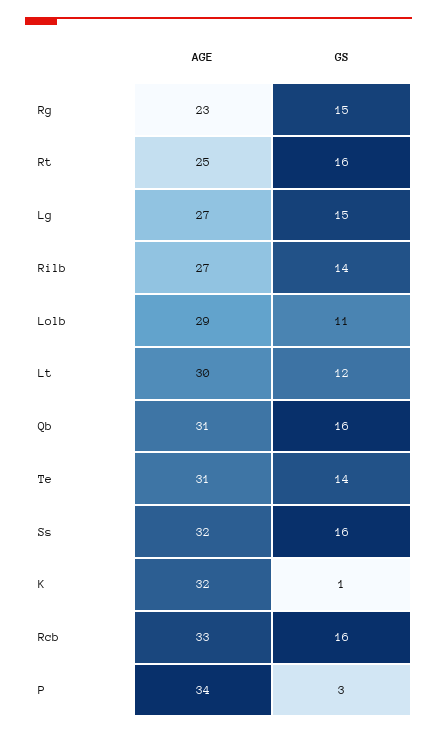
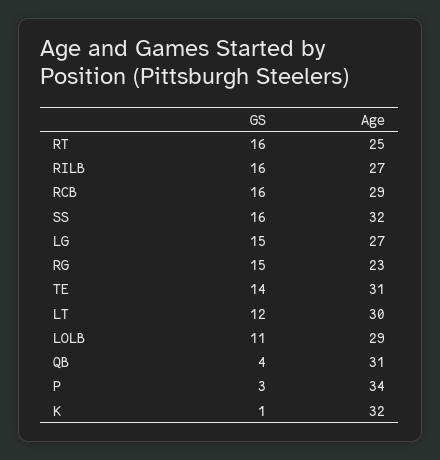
GS, Rilb: 14 -> 16
GS, Qb: 16 -> 4
AGE, Rcb: 33 -> 29

